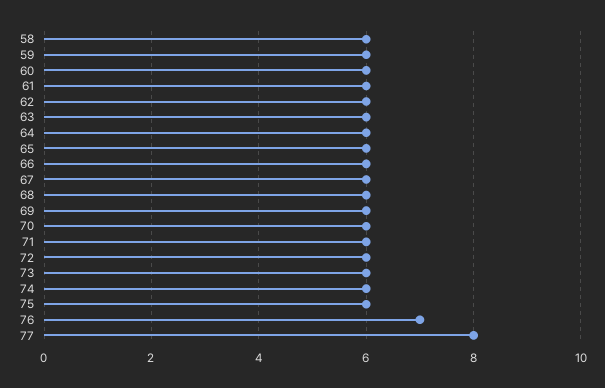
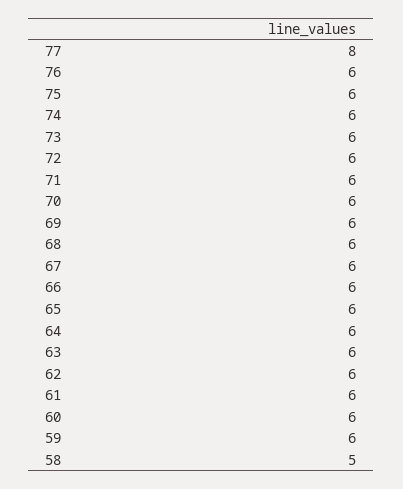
58: 6 -> 5
76: 7 -> 6

